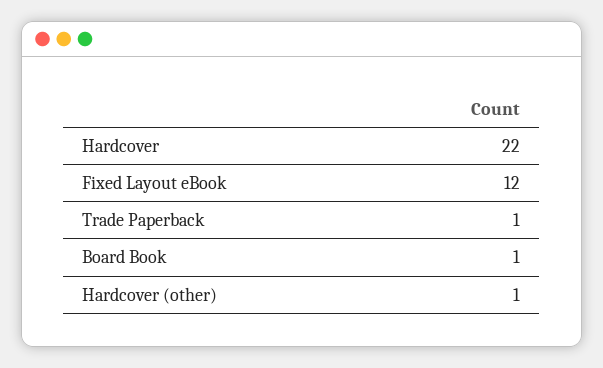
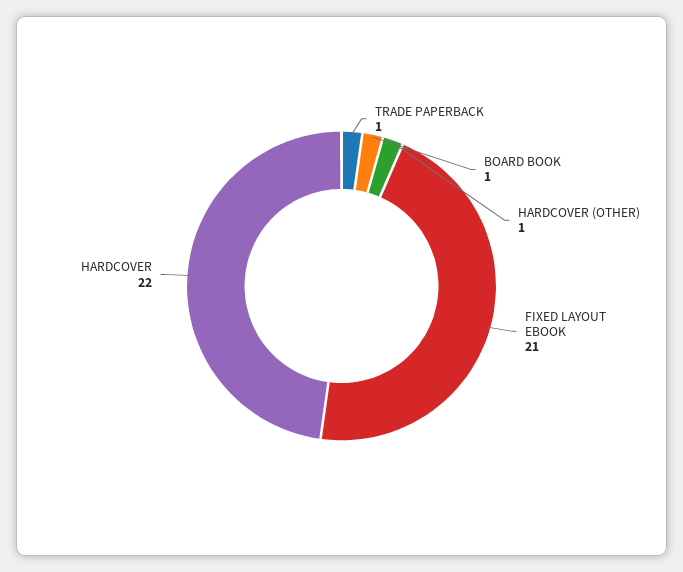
Fixed Layout eBook: 12 -> 21

